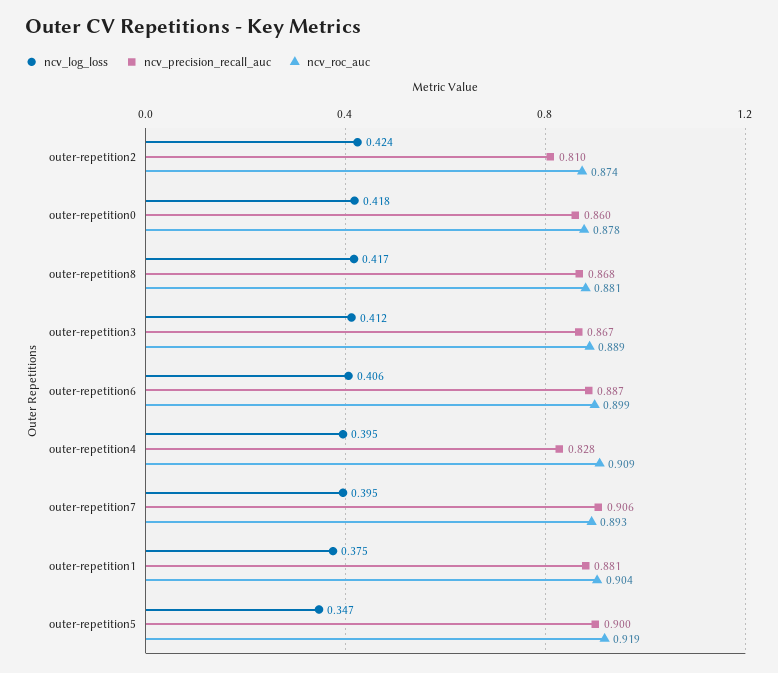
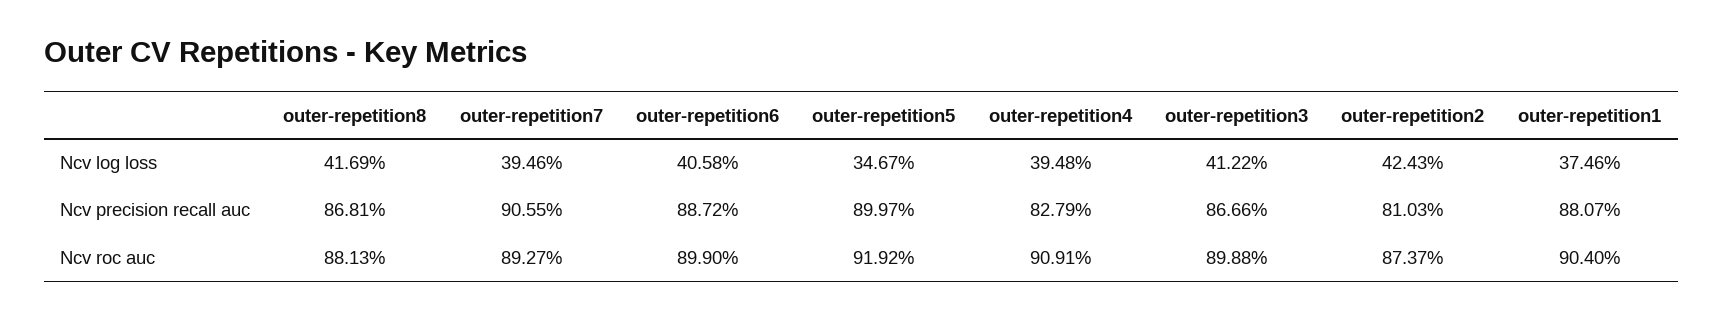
ncv_log_loss, outer-repetition0: 0.418 -> none
ncv_precision_recall_auc, outer-repetition0: 0.86 -> none
ncv_roc_auc, outer-repetition0: 0.878 -> none
ncv_roc_auc, outer-repetition3: 0.889 -> 0.8988

